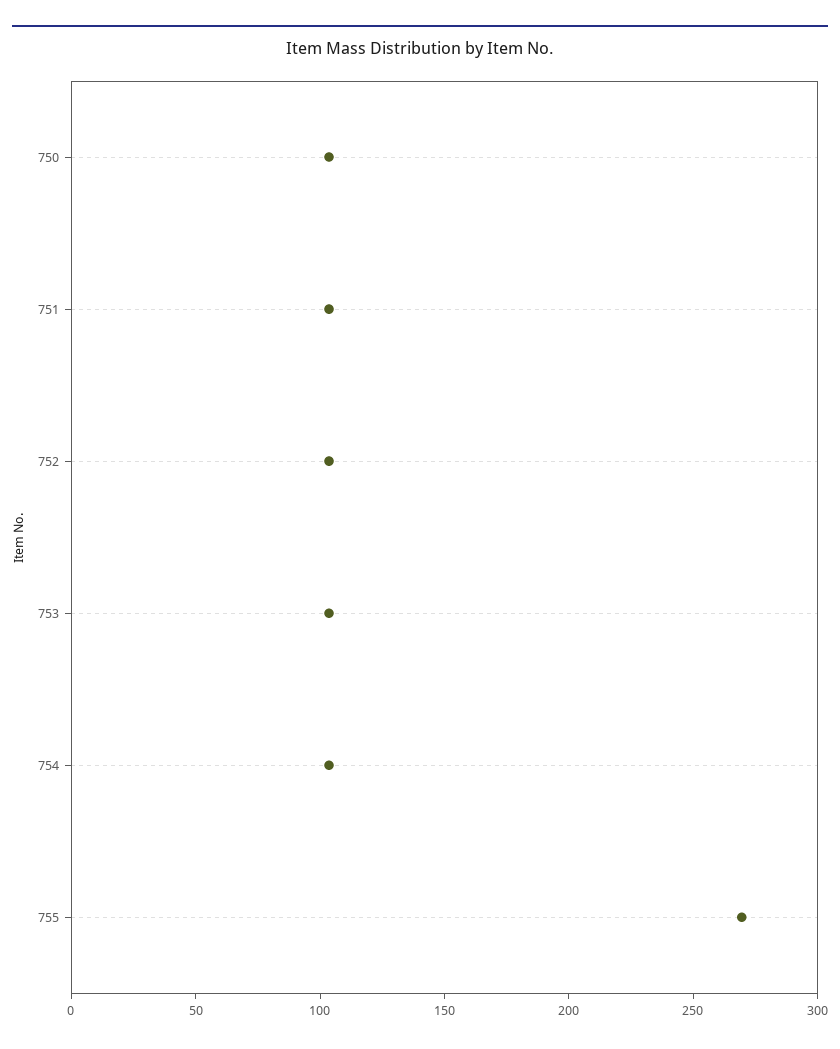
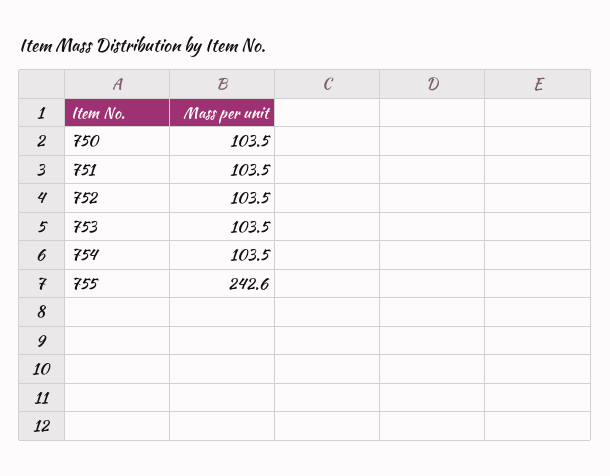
755: 270 -> 242.6

